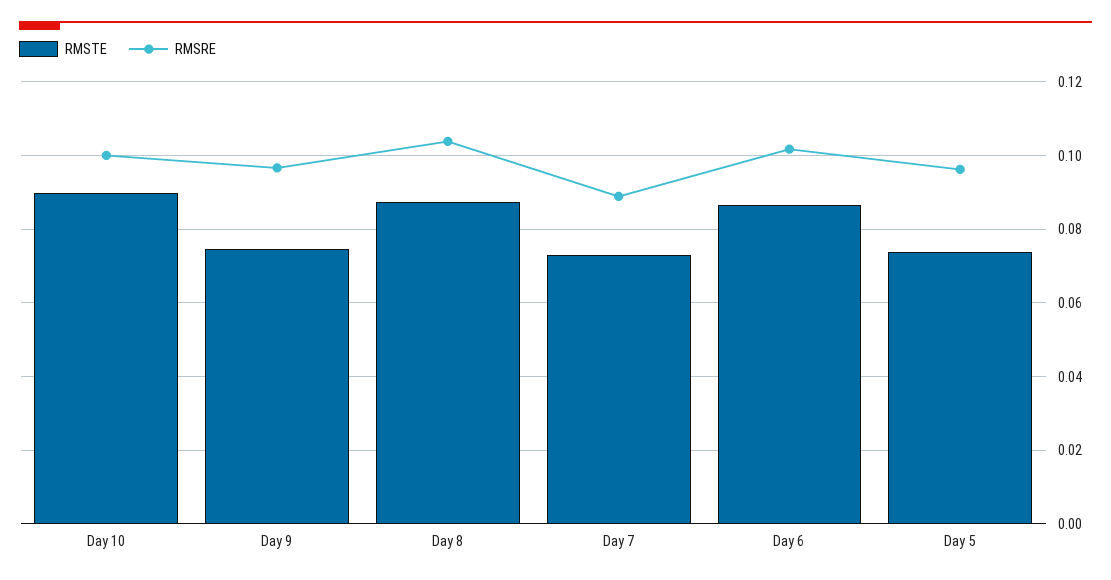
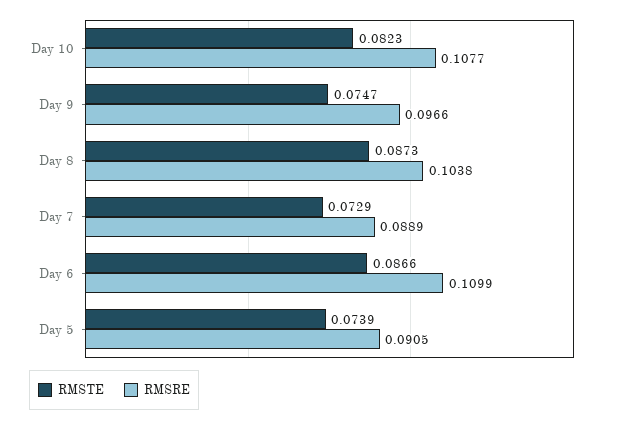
RMSTE, Day 10: 0.09 -> 0.0823
RMSRE, Day 10: 0.1 -> 0.1077
RMSRE, Day 6: 0.102 -> 0.1099
RMSRE, Day 5: 0.096 -> 0.0905

